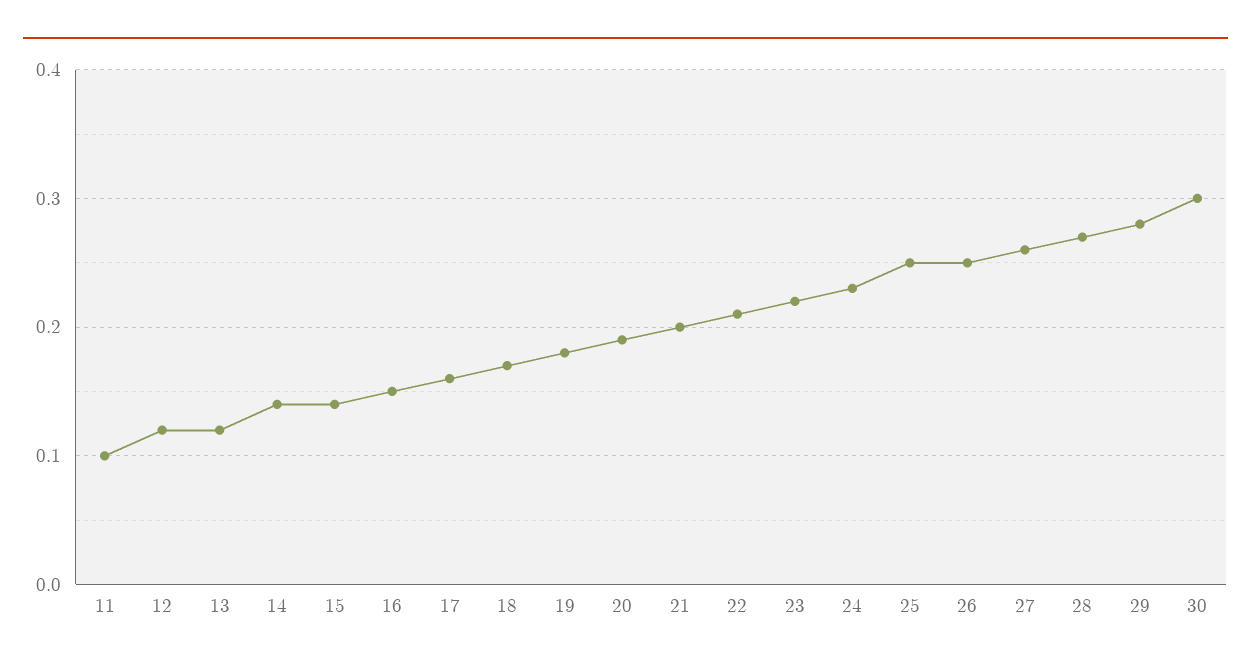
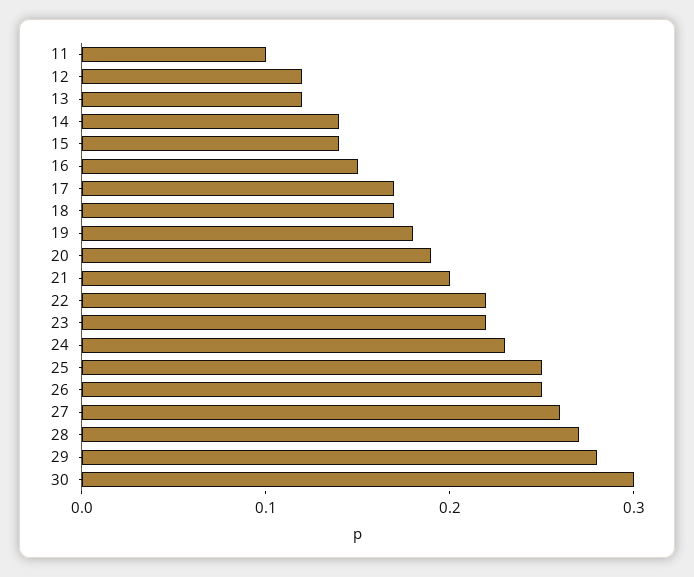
17: 0.16 -> 0.17
22: 0.21 -> 0.22

